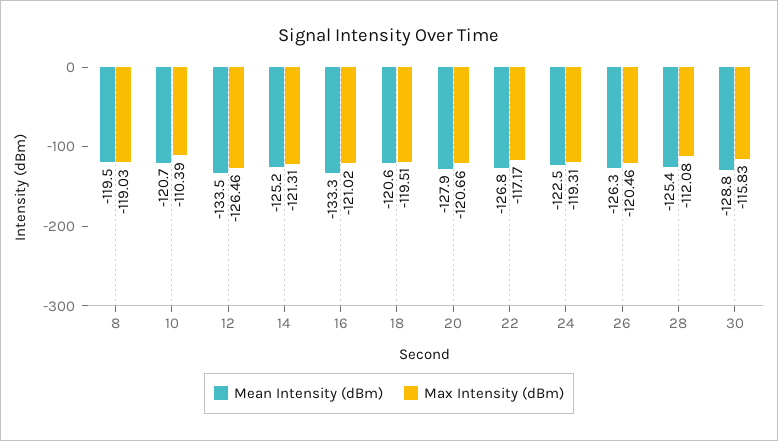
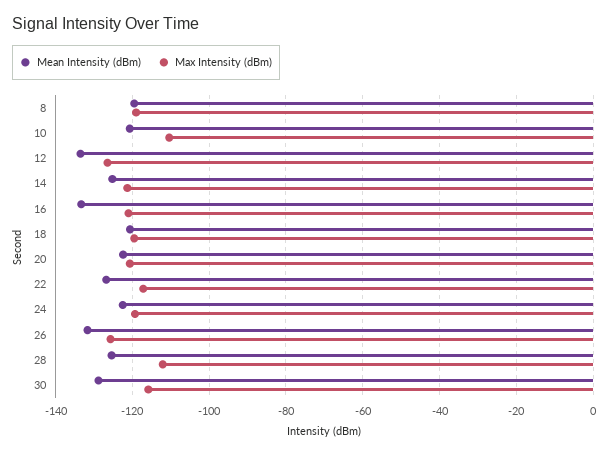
Mean Intensity (dBm), 20: -127.9 -> -122
Mean Intensity (dBm), 26: -126.3 -> -132
Max Intensity (dBm), 26: -120.46 -> -126

